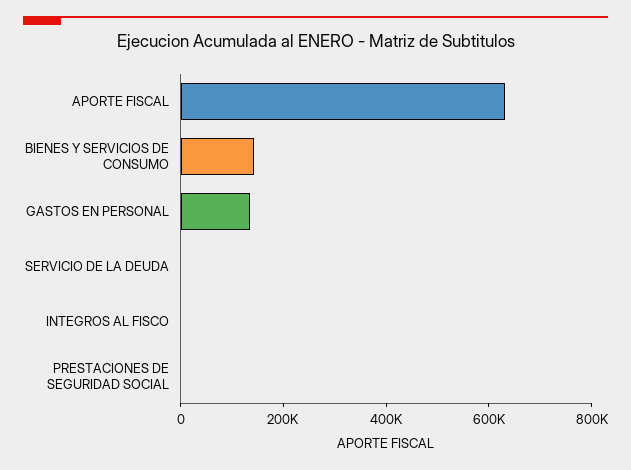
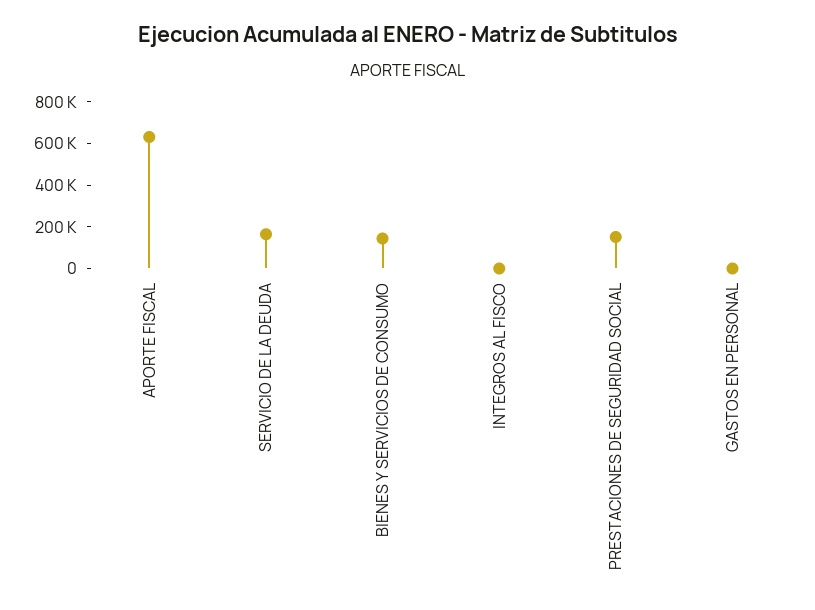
GASTOS EN PERSONAL: 150000 -> 0
SERVICIO DE LA DEUDA: 0 -> 150000
PRESTACIONES DE SEGURIDAD SOCIAL: 0 -> 150000

